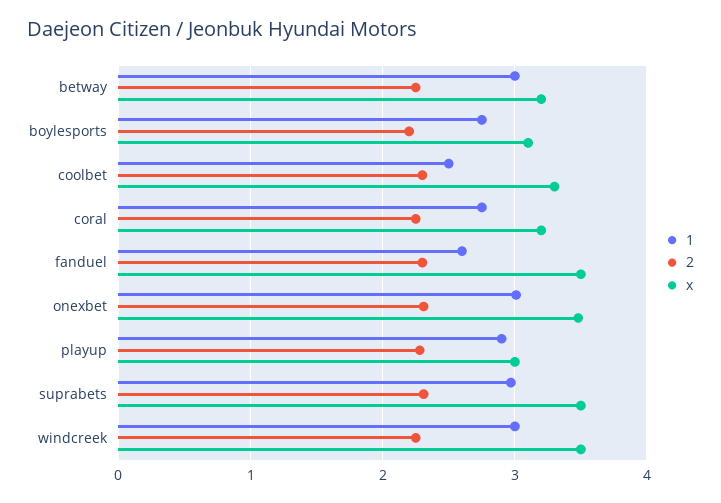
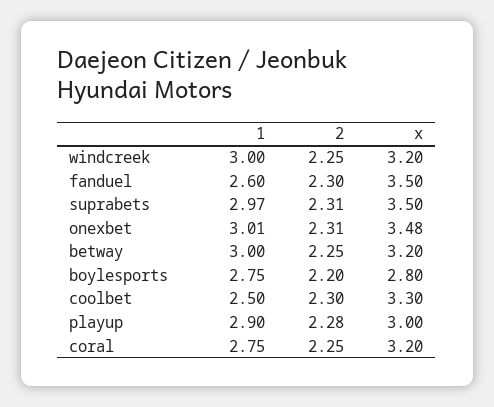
x, boylesports: 3.1 -> 2.8
x, windcreek: 3.5 -> 3.2

